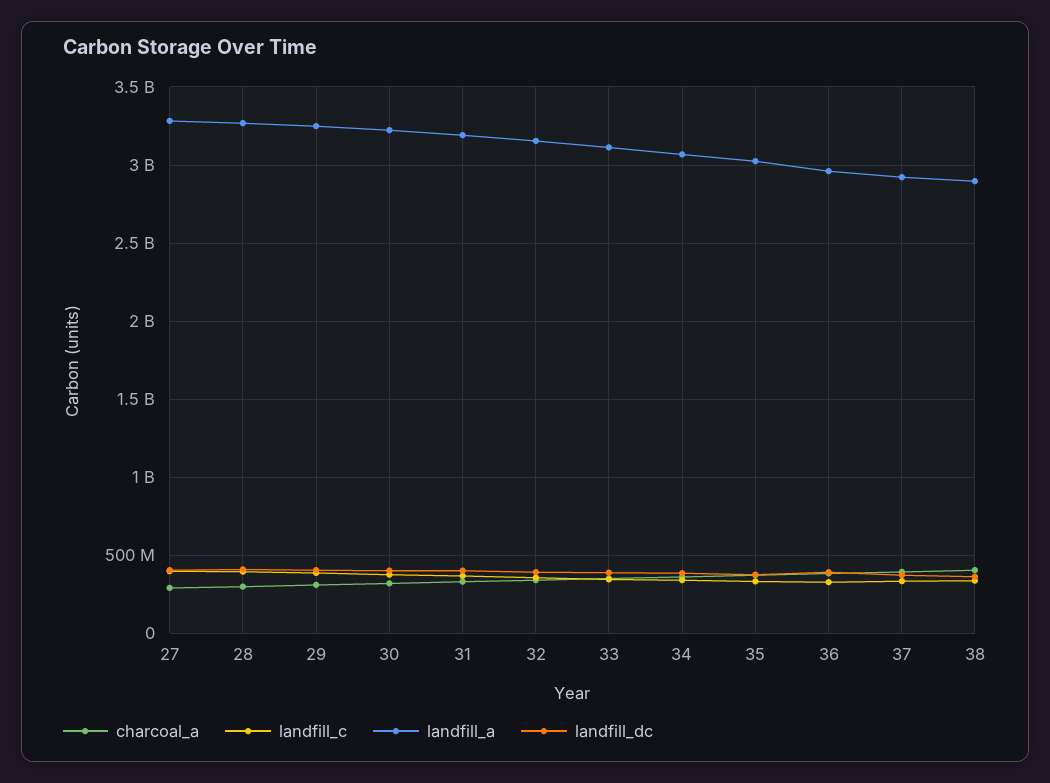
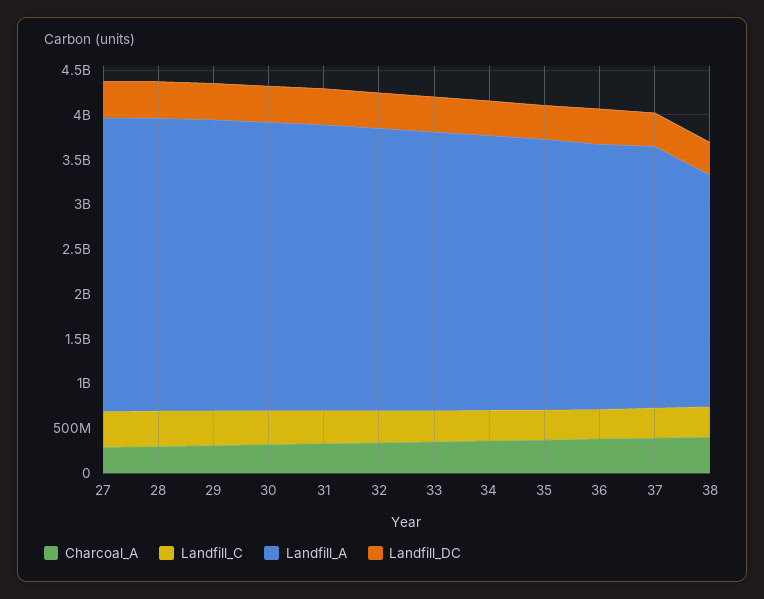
landfill_a, 38: 2900000000 -> 2600000000

